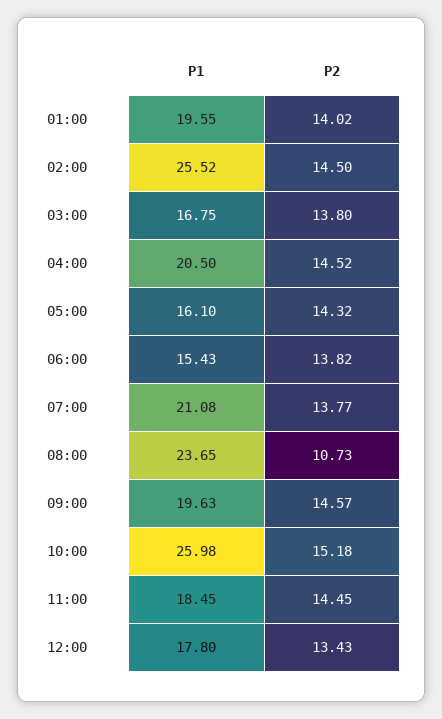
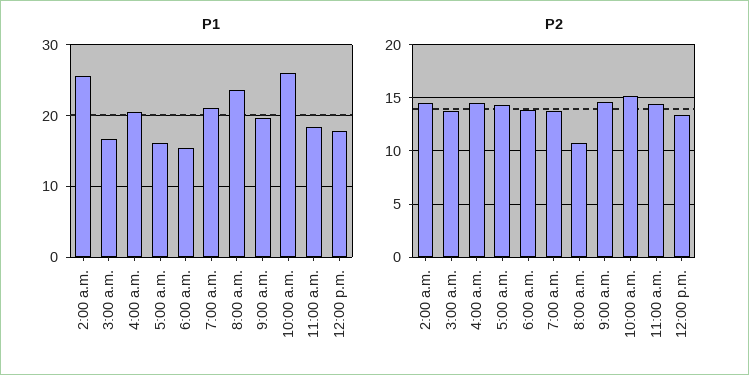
P1, 01:00: 19.55 -> none
P2, 01:00: 14.02 -> none

